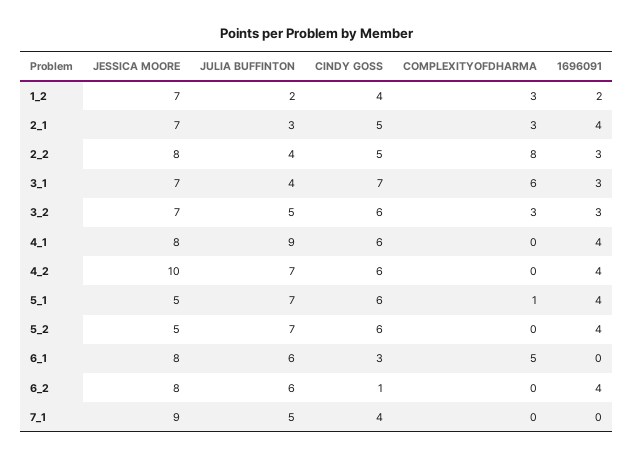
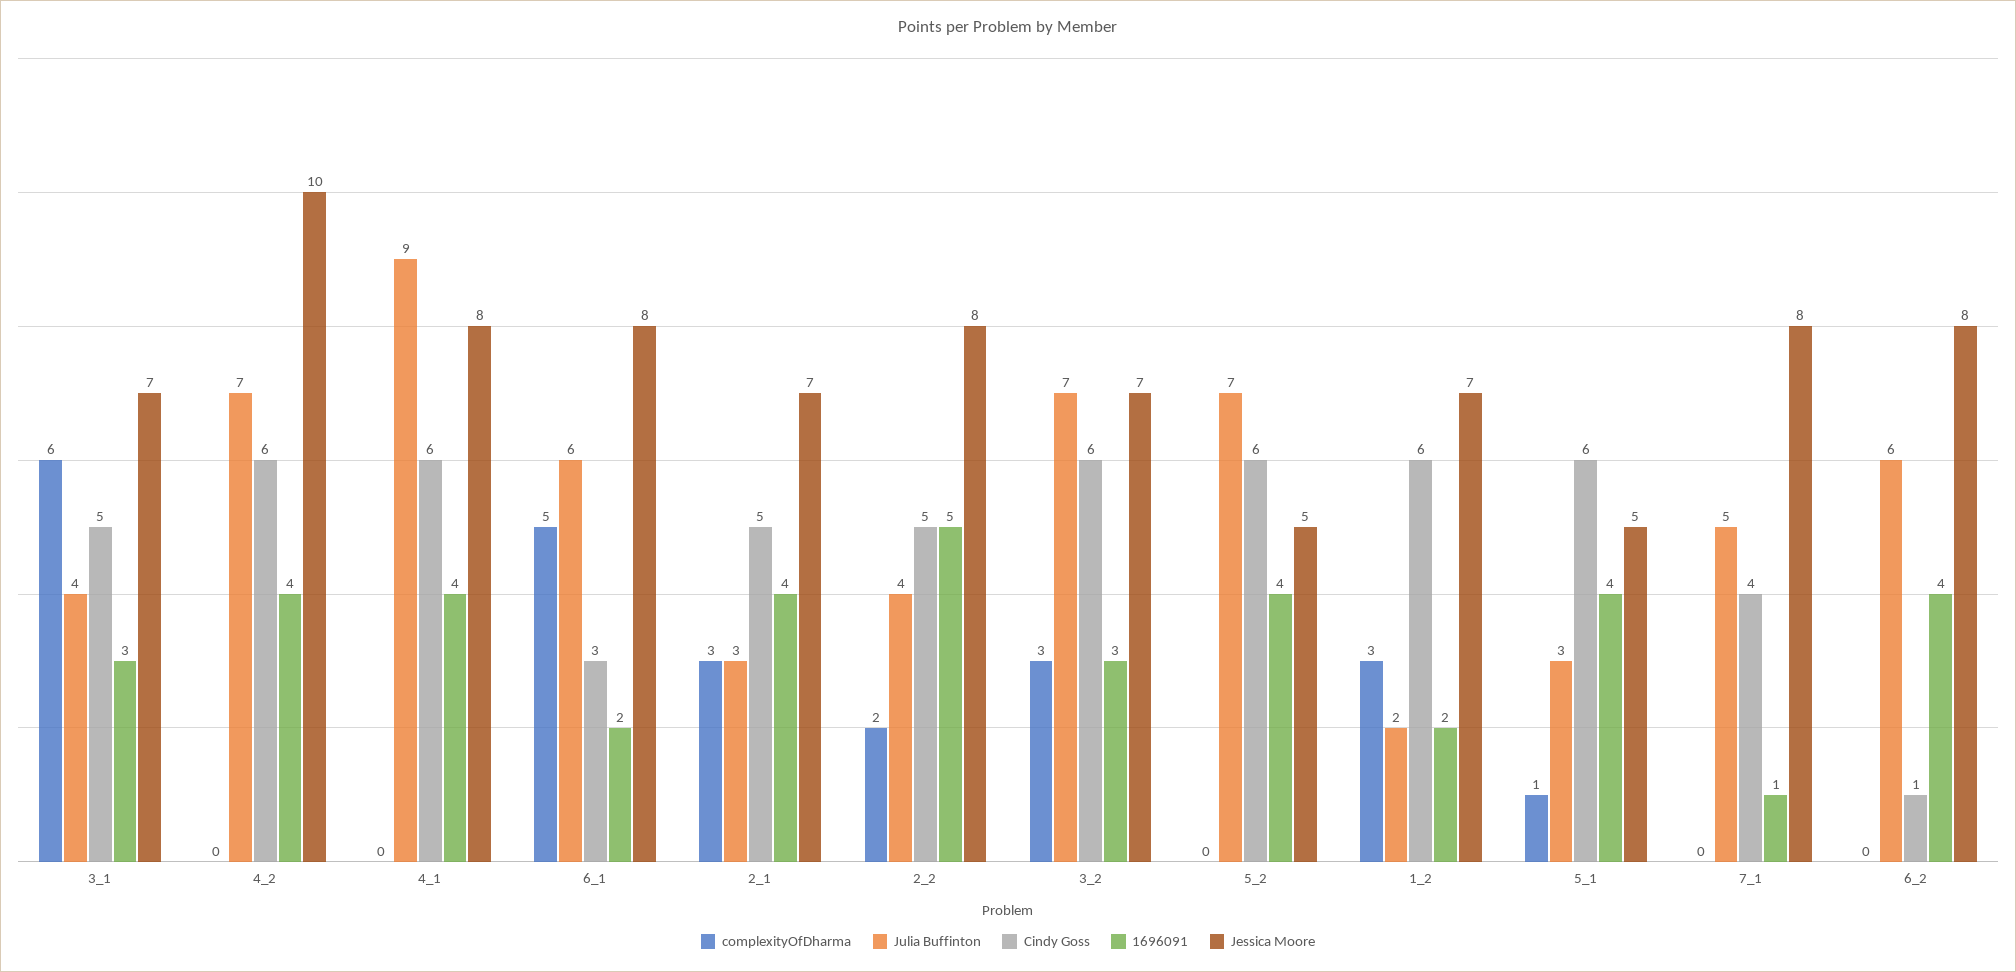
CINDY GOSS, 1_2: 4 -> 6
COMPLEXITYOFDHARMA, 2_2: 8 -> 2
1696091, 2_2: 3 -> 5
CINDY GOSS, 3_1: 7 -> 5
JULIA BUFFINTON, 3_2: 5 -> 7
JULIA BUFFINTON, 5_1: 7 -> 3
1696091, 6_1: 0 -> 2
JESSICA MOORE, 7_1: 9 -> 8
1696091, 7_1: 0 -> 1

